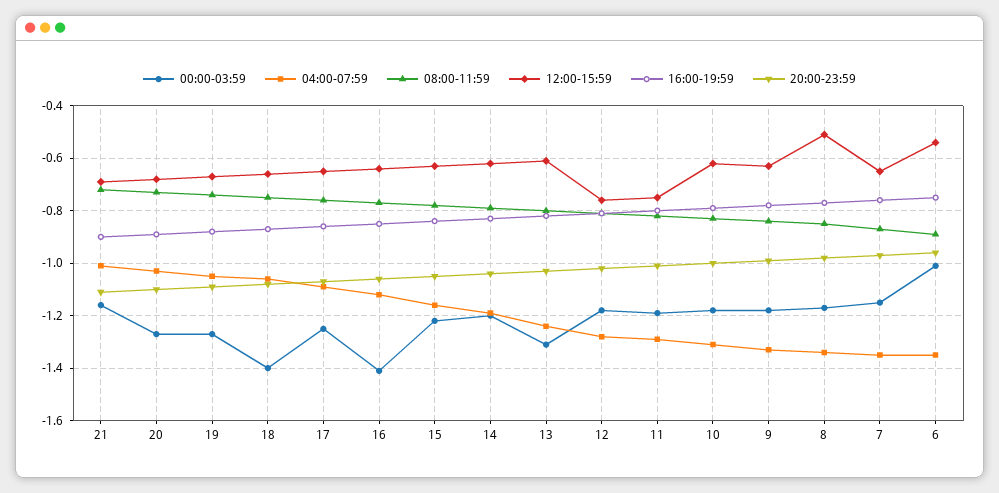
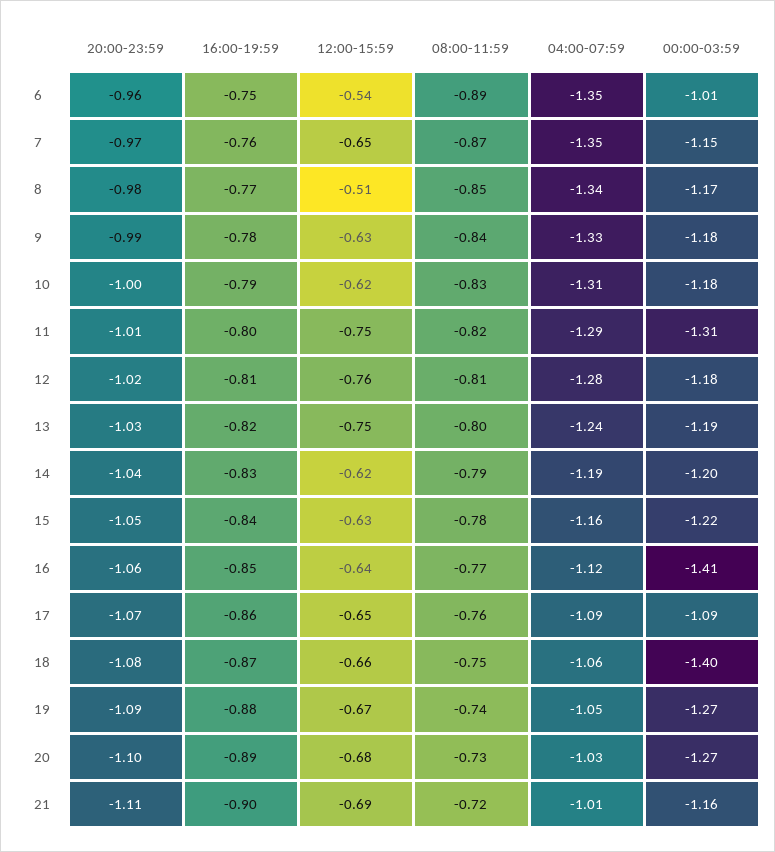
00:00-03:59, 17: -1.25 -> -1.09
00:00-03:59, 13: -1.3 -> -1.19
12:00-15:59, 13: -0.6 -> -0.75
00:00-03:59, 11: -1.2 -> -1.31

